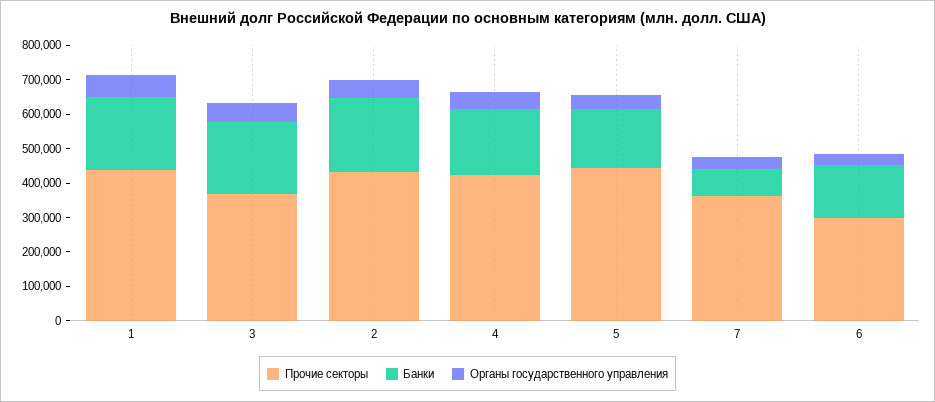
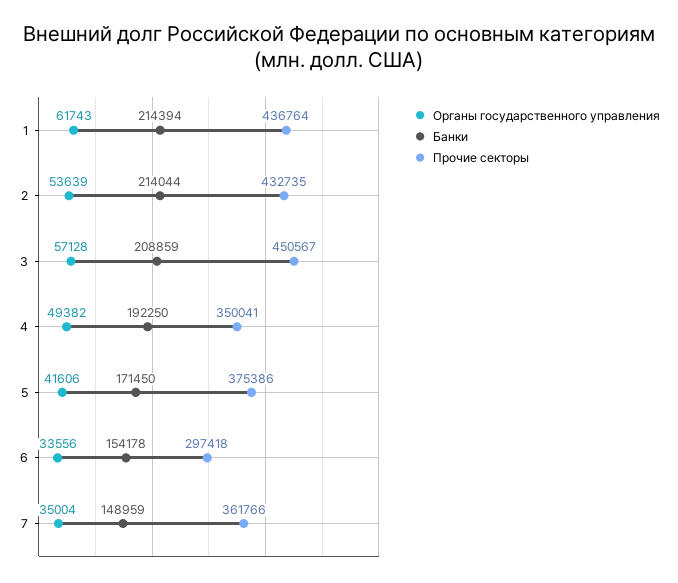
Прочие секторы, 3: 375000 -> 450567
Прочие секторы, 4: 425000 -> 350041
Прочие секторы, 5: 450000 -> 375386
Банки, 7: 75000 -> 148959

